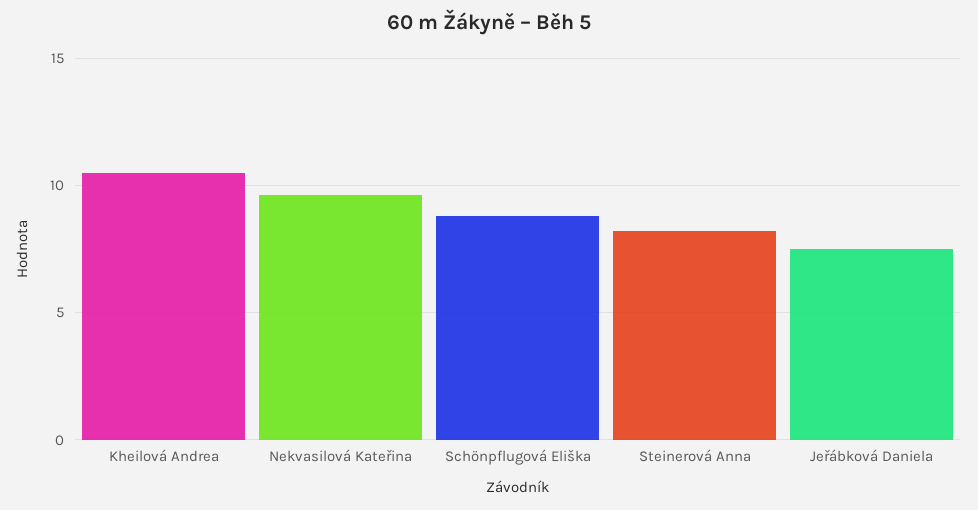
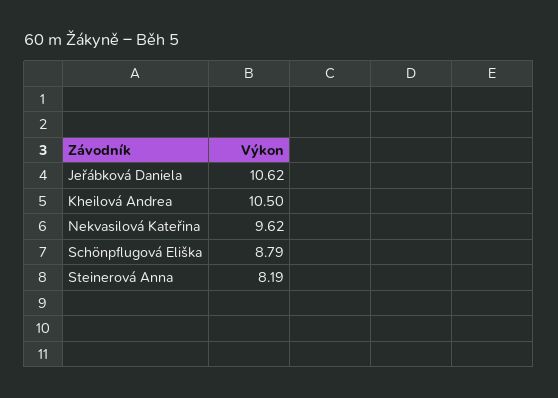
Jeřábková Daniela: 7.5 -> 10.62

